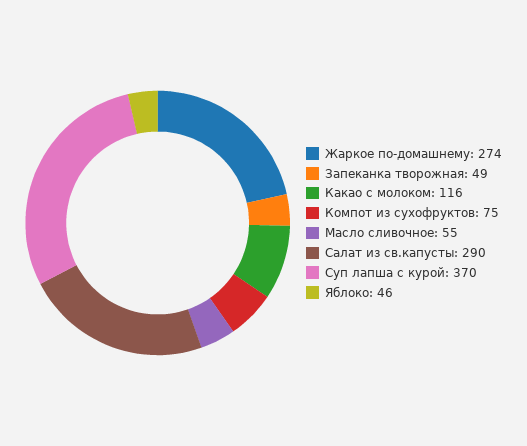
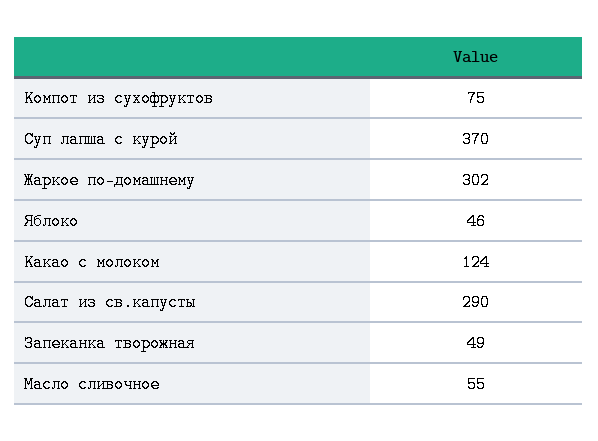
Жаркое по-домашнему: 274 -> 302
Какао с молоком: 116 -> 124

